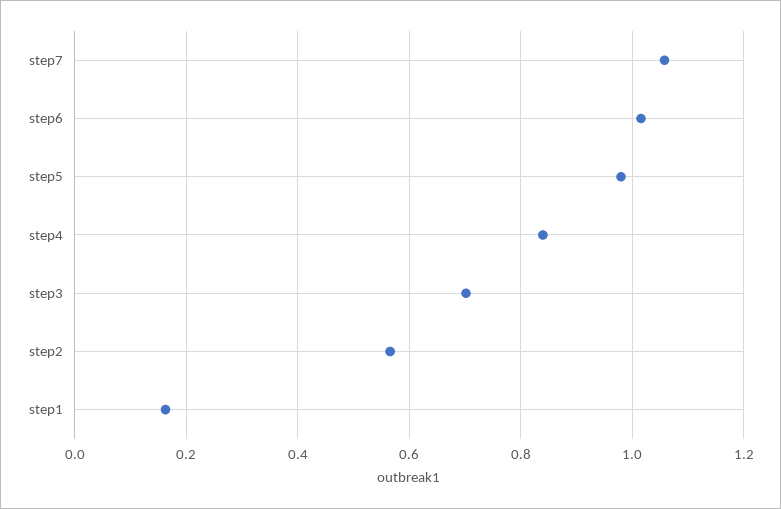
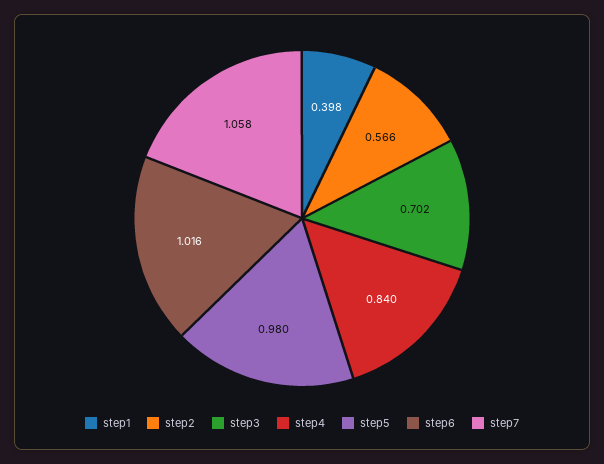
step1: 0.16 -> 0.398

